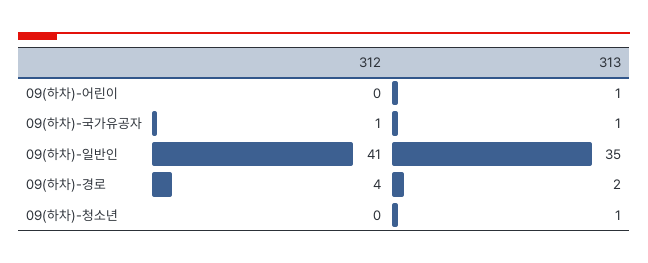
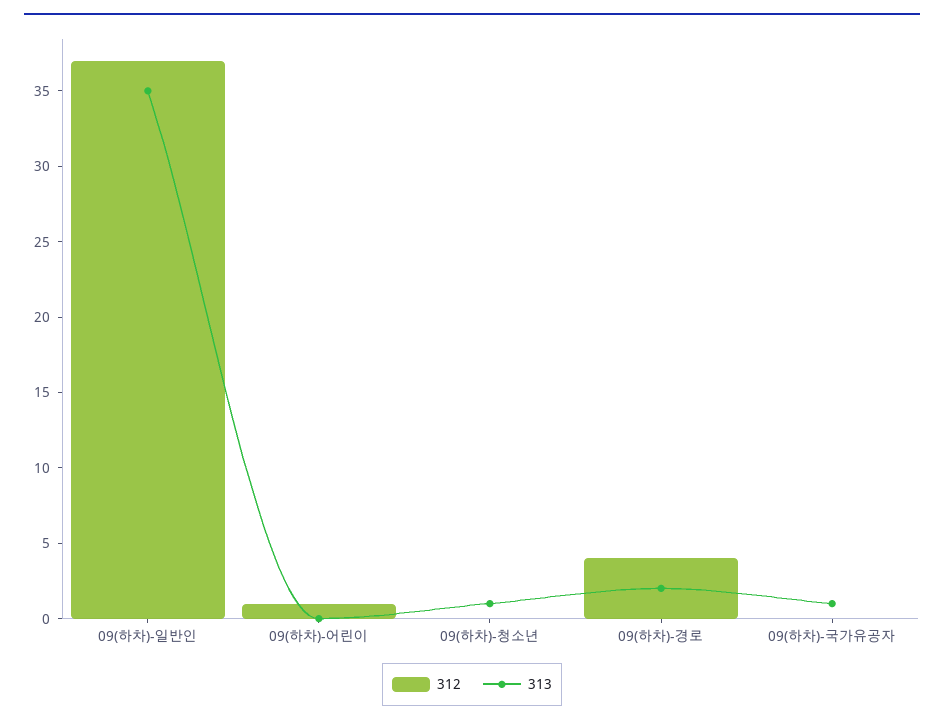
312, 09(하차)-어린이: 0 -> 1
313, 09(하차)-어린이: 1 -> 0
312, 09(하차)-국가유공자: 1 -> 0
312, 09(하차)-일반인: 41 -> 37

